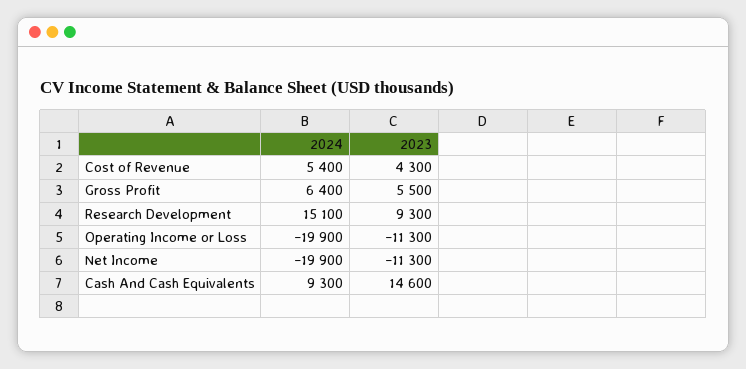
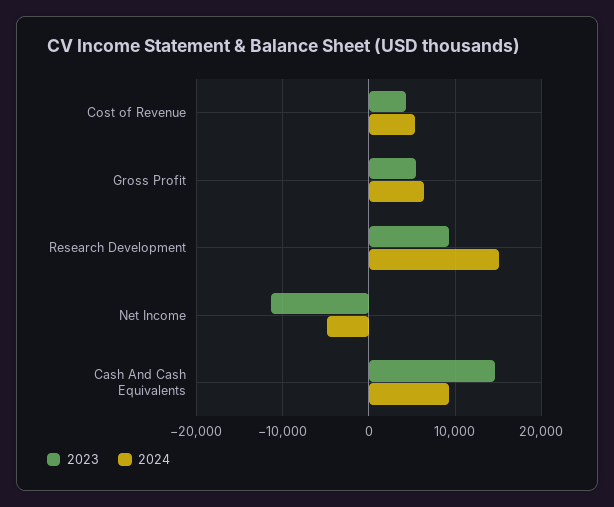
2024, Operating Income or Loss: -19900 -> none
2023, Operating Income or Loss: -11300 -> none
2024, Net Income: -19900 -> -5000

